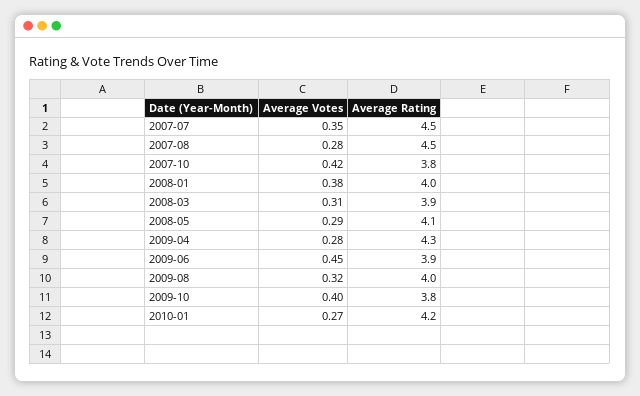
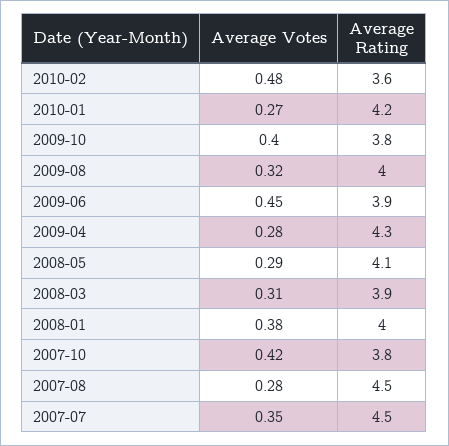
Average Votes, 2010-02: none -> 0.48
Average Rating, 2010-02: none -> 3.6

